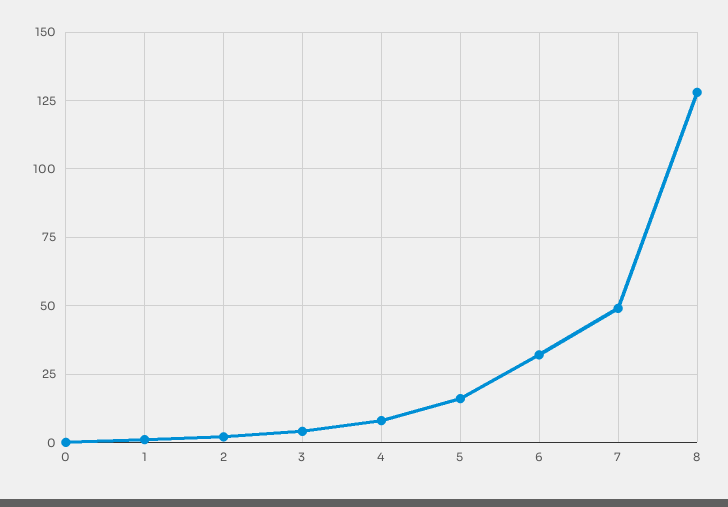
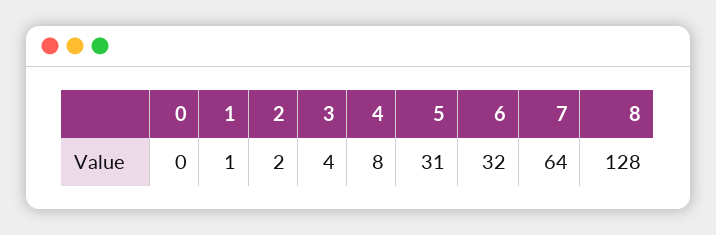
5: 15 -> 31
7: 50 -> 64

